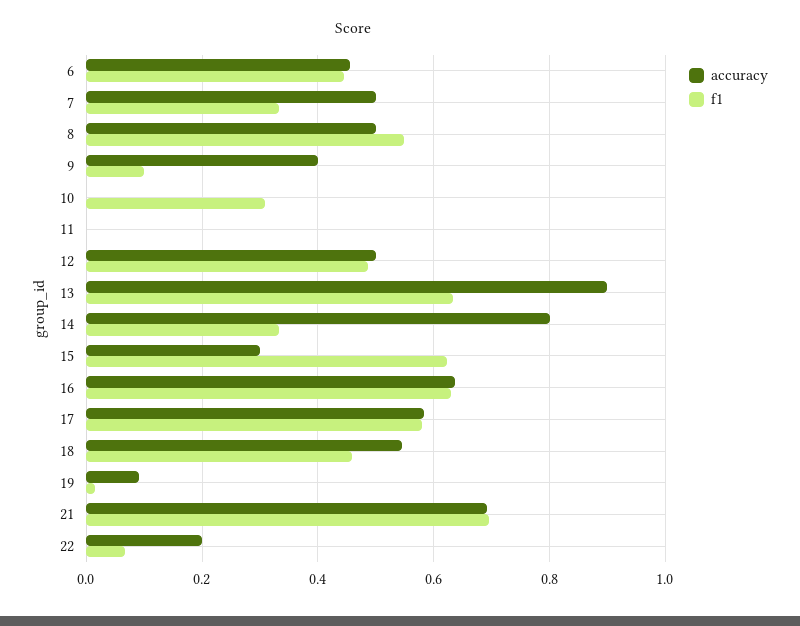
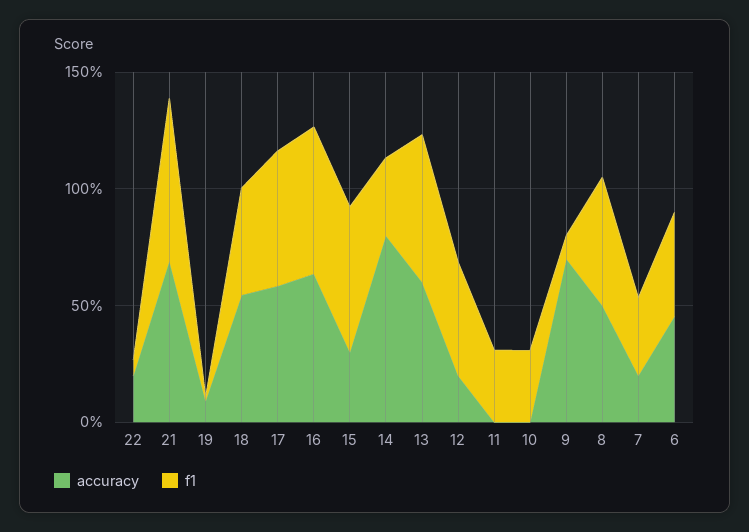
accuracy, 7: 0.5 -> 0.2
accuracy, 9: 0.4 -> 0.7
f1, 11: 0 -> 0.3
accuracy, 12: 0.5 -> 0.2
accuracy, 13: 0.9 -> 0.6

